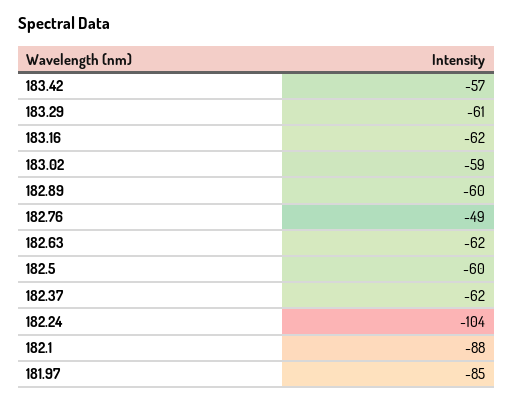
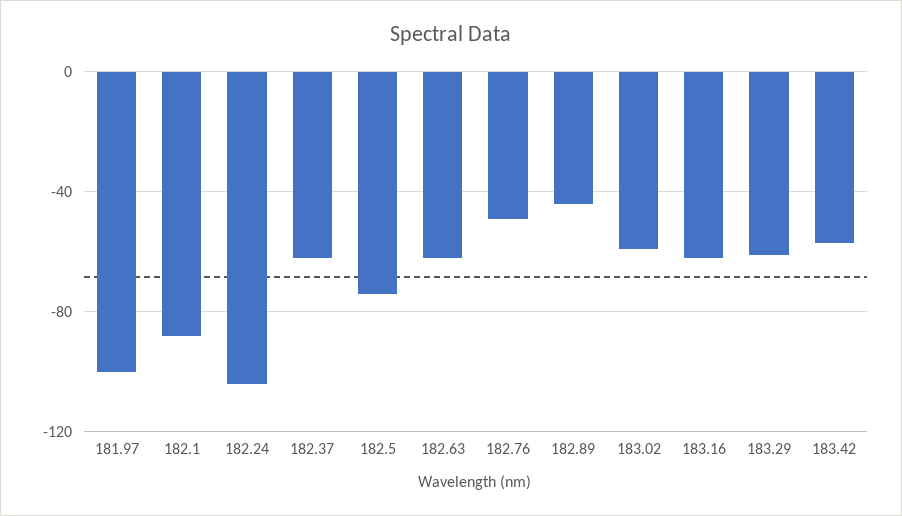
182.89: -60 -> -45
182.5: -60 -> -75
181.97: -85 -> -100

